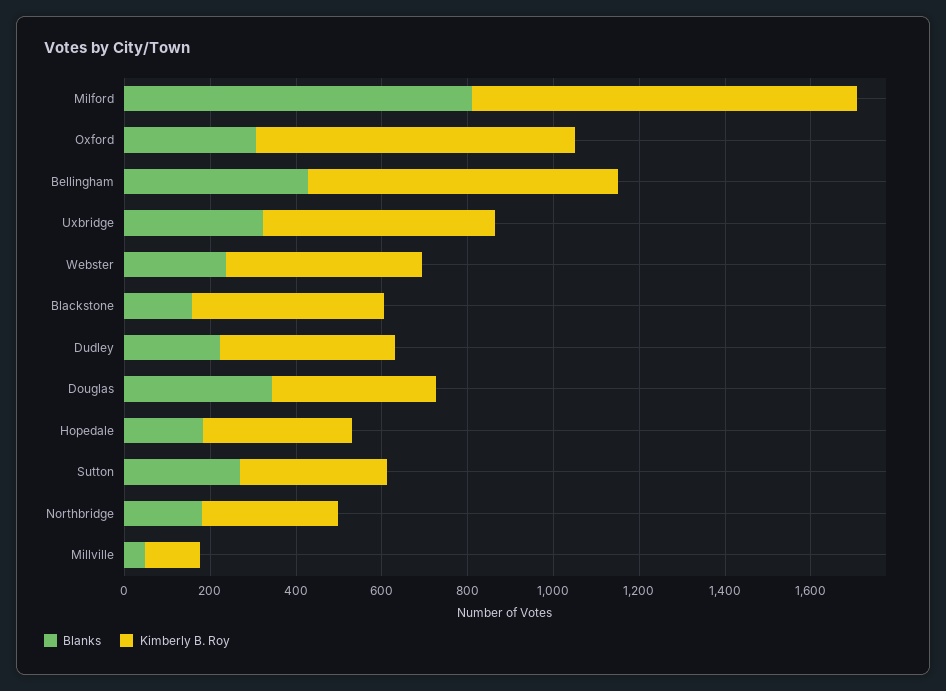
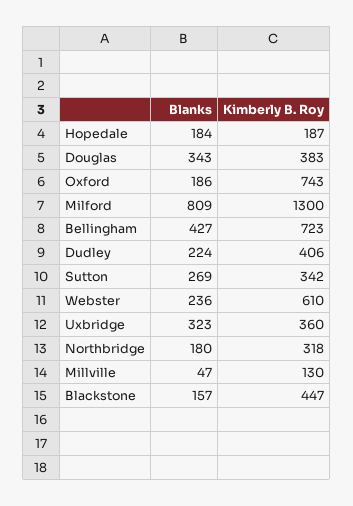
Kimberly B. Roy, Milford: 900 -> 1300
Blanks, Oxford: 300 -> 186
Kimberly B. Roy, Uxbridge: 550 -> 360
Kimberly B. Roy, Webster: 450 -> 610
Kimberly B. Roy, Hopedale: 350 -> 187

